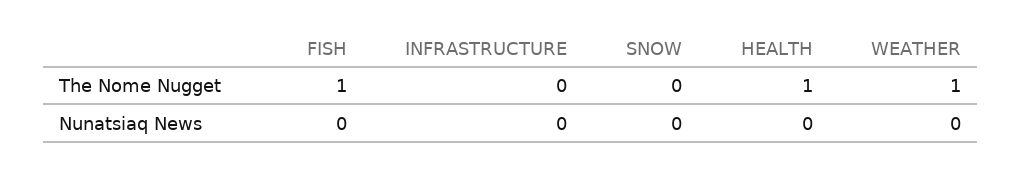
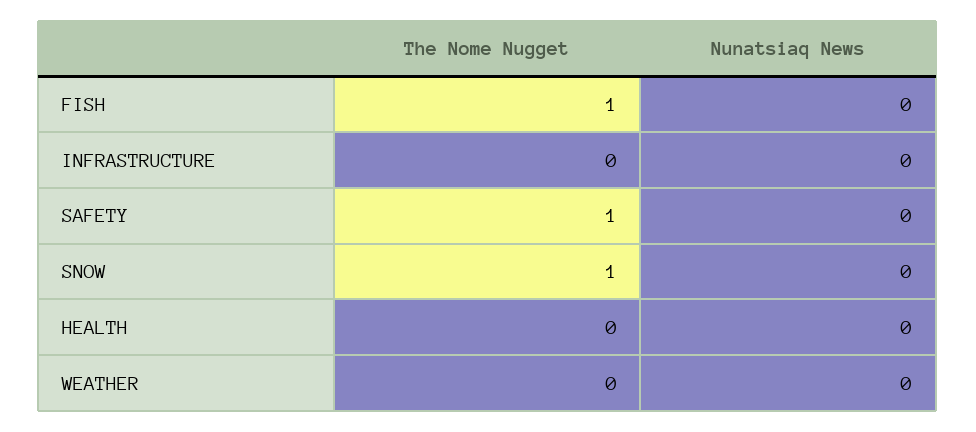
SNOW, The Nome Nugget: 0 -> 1
HEALTH, The Nome Nugget: 1 -> 0
WEATHER, The Nome Nugget: 1 -> 0
SAFETY, The Nome Nugget: none -> 1
SAFETY, Nunatsiaq News: none -> 0

